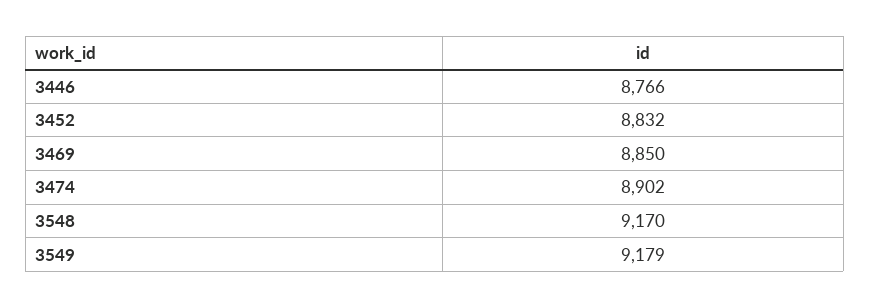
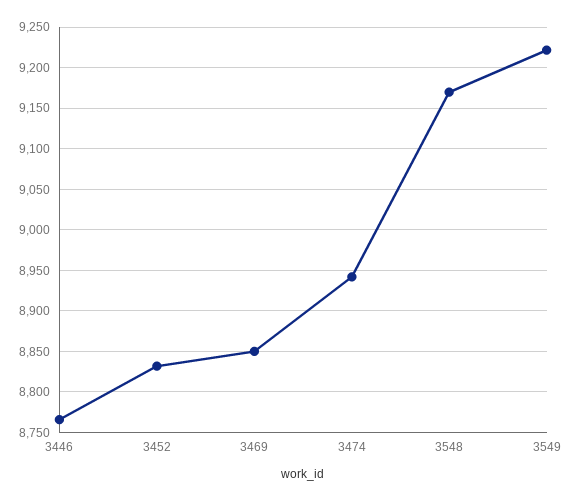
3474: 8902 -> 8940
3549: 9179 -> 9220

